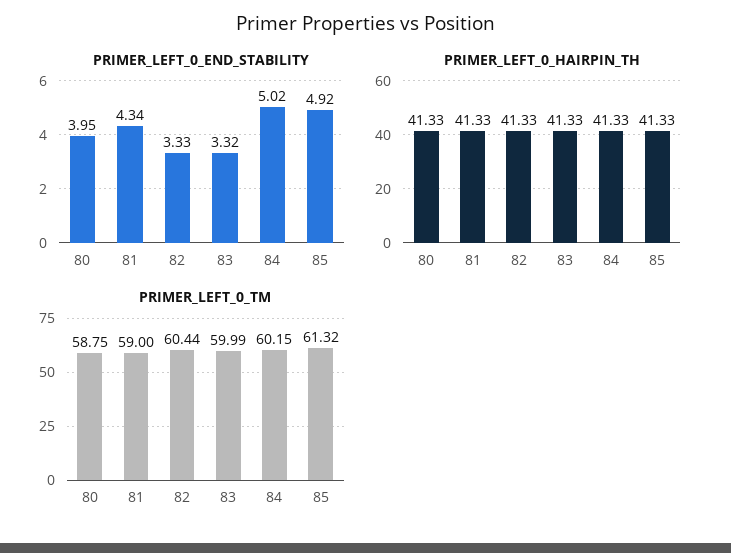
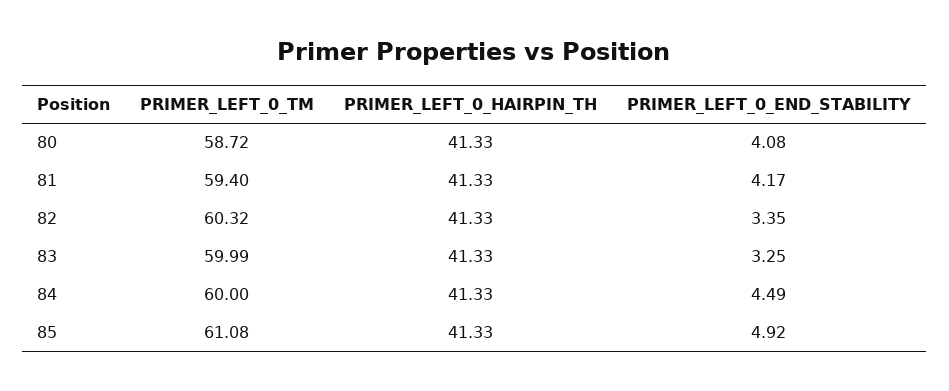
PRIMER_LEFT_0_END_STABILITY, 80: 3.95 -> 4.08
PRIMER_LEFT_0_END_STABILITY, 81: 4.34 -> 4.17
PRIMER_LEFT_0_END_STABILITY, 82: 3.33 -> 3.35
PRIMER_LEFT_0_END_STABILITY, 83: 3.32 -> 3.25
PRIMER_LEFT_0_END_STABILITY, 84: 5.02 -> 4.49
PRIMER_LEFT_0_TM, 80: 58.75 -> 58.72
PRIMER_LEFT_0_TM, 81: 59 -> 59.4
PRIMER_LEFT_0_TM, 82: 60.44 -> 60.32
PRIMER_LEFT_0_TM, 84: 60.15 -> 60
PRIMER_LEFT_0_TM, 85: 61.32 -> 61.08

